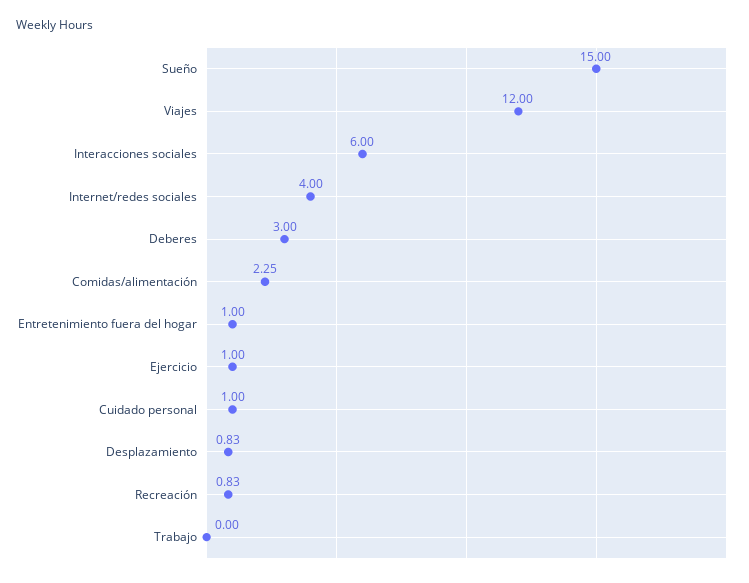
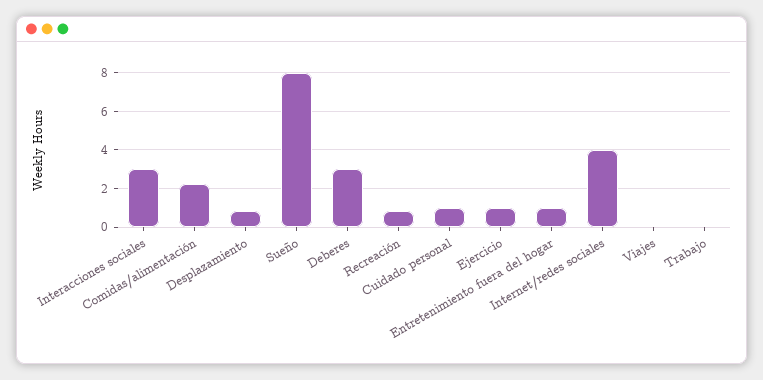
Sueño: 15 -> 8
Viajes: 12 -> 0
Interacciones sociales: 6 -> 3

